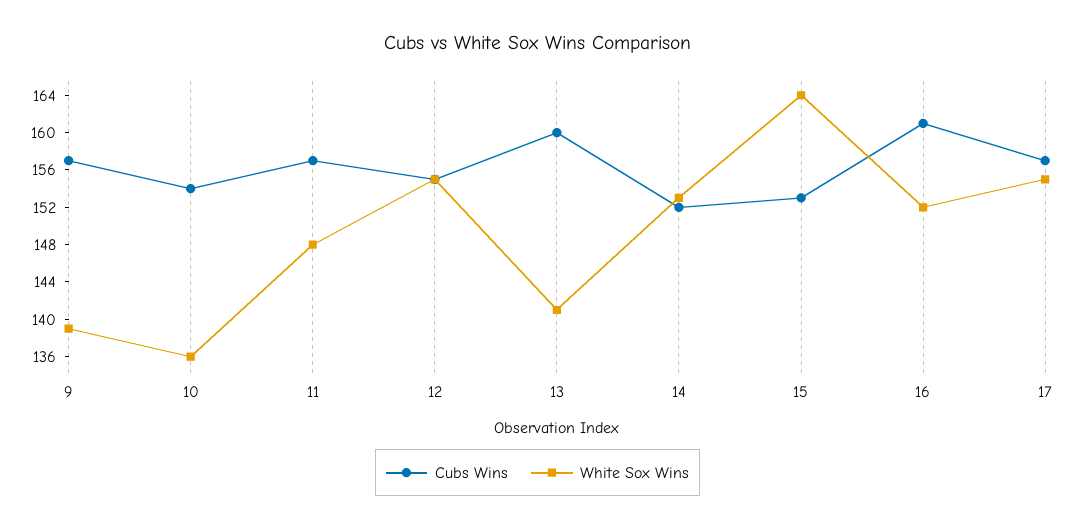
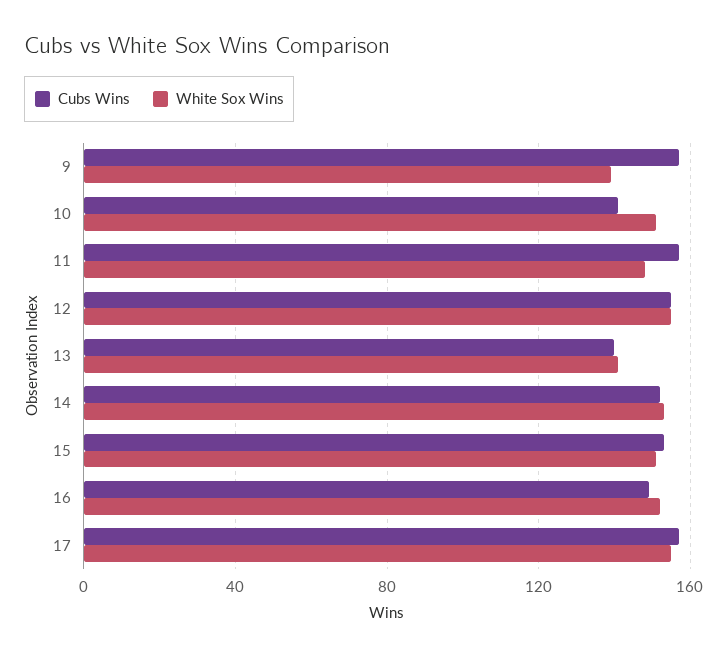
Cubs Wins, 10: 154 -> 140
White Sox Wins, 10: 136 -> 150
Cubs Wins, 13: 160 -> 140
White Sox Wins, 15: 164 -> 150
Cubs Wins, 16: 161 -> 150

